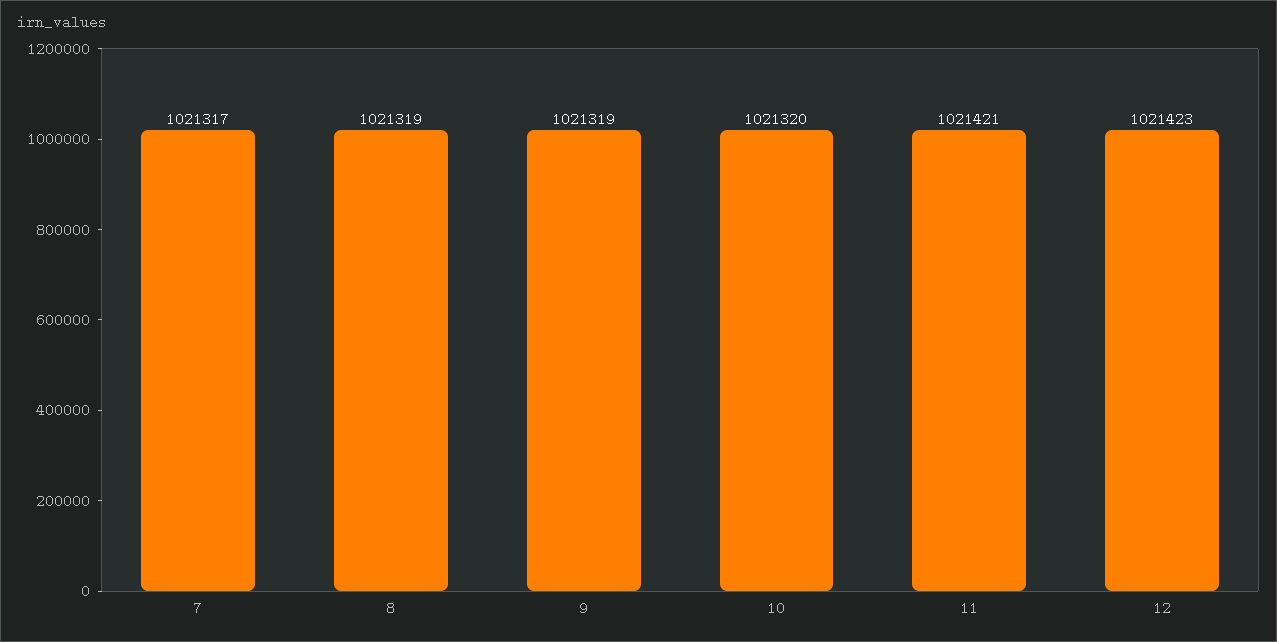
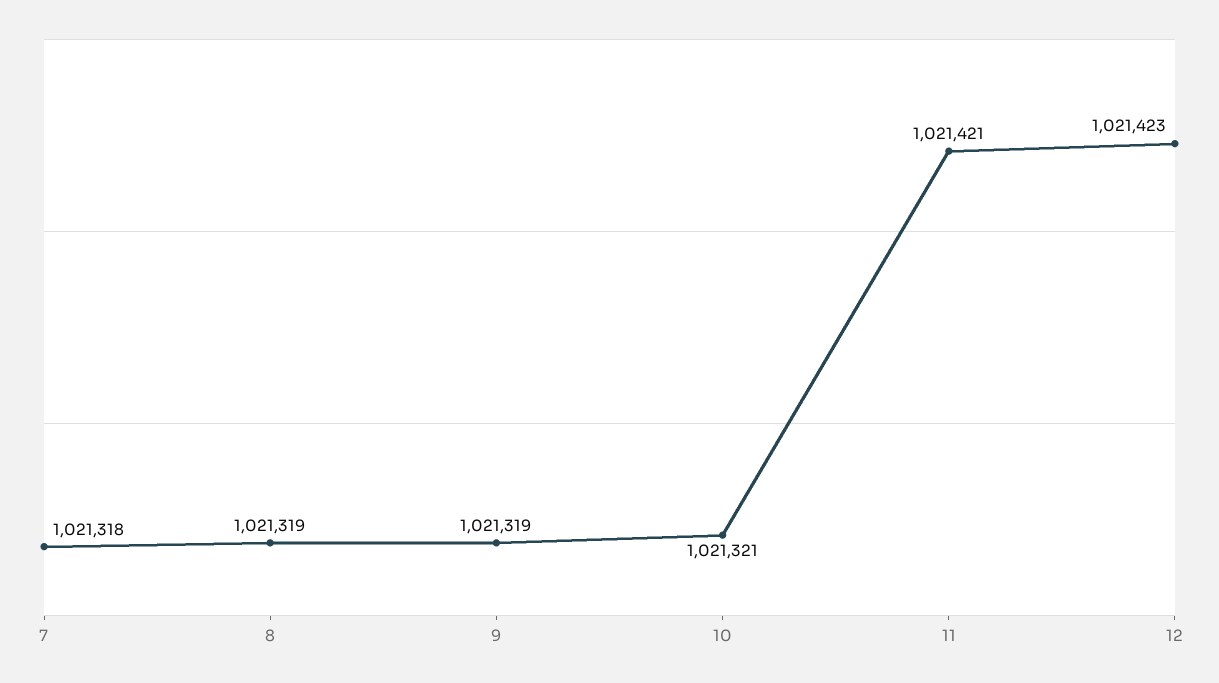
7: 1021317 -> 1021318
10: 1021320 -> 1021321

